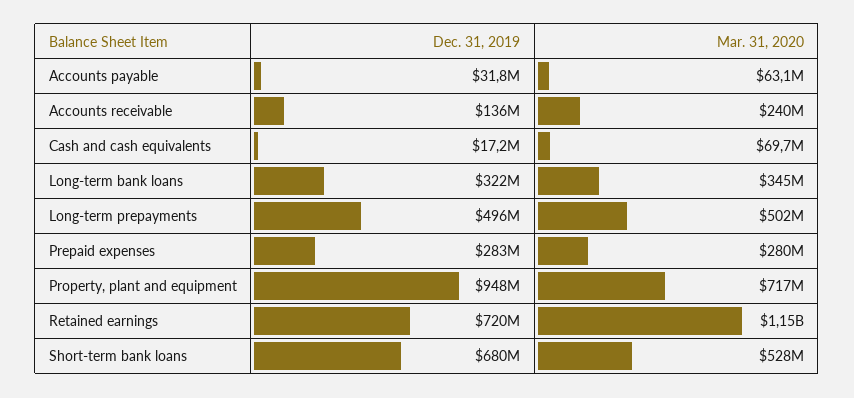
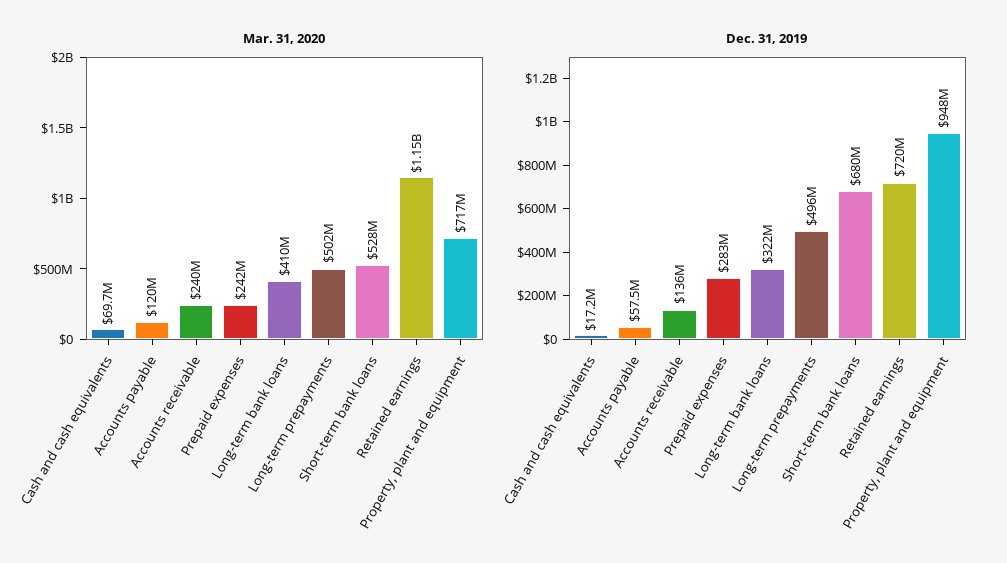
Dec. 31, 2019, Accounts payable: 31800000 -> 57500000
Mar. 31, 2020, Accounts payable: 63100000 -> 120000000
Mar. 31, 2020, Long-term bank loans: 345000000 -> 410000000
Mar. 31, 2020, Prepaid expenses: 280000000 -> 242000000

